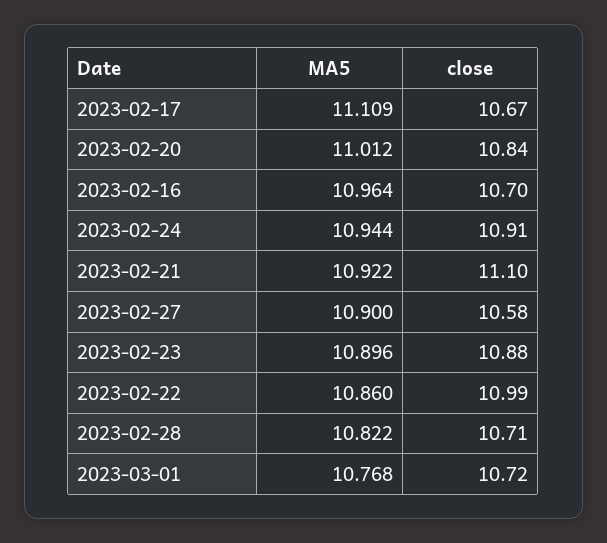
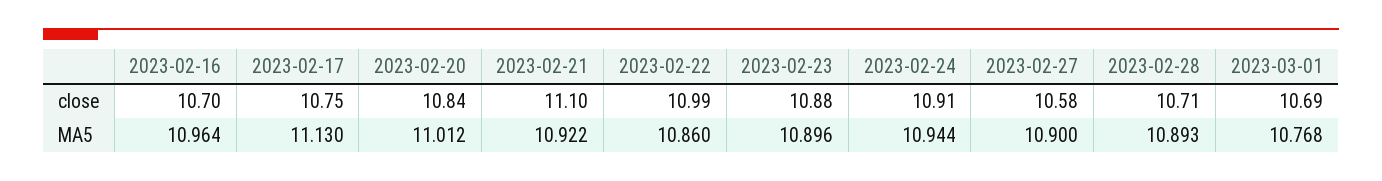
MA5, 2023-02-17: 11.109 -> 11.13
close, 2023-02-17: 10.67 -> 10.75
MA5, 2023-02-28: 10.822 -> 10.893
close, 2023-03-01: 10.72 -> 10.69

